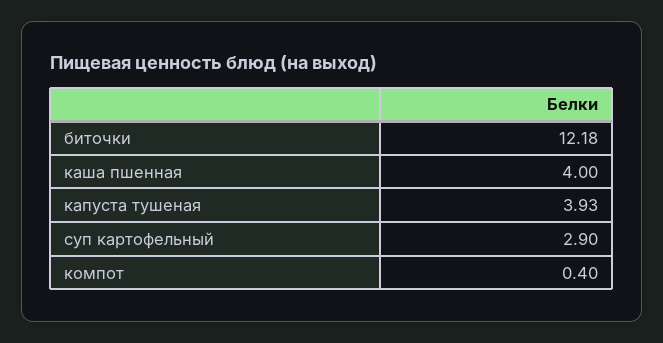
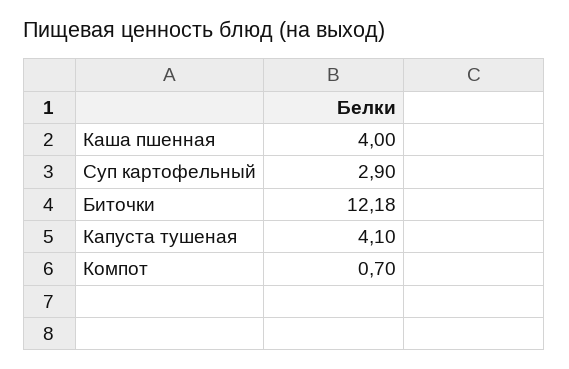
капуста тушеная: 3.93 -> 4.1
компот: 0.4 -> 0.7

